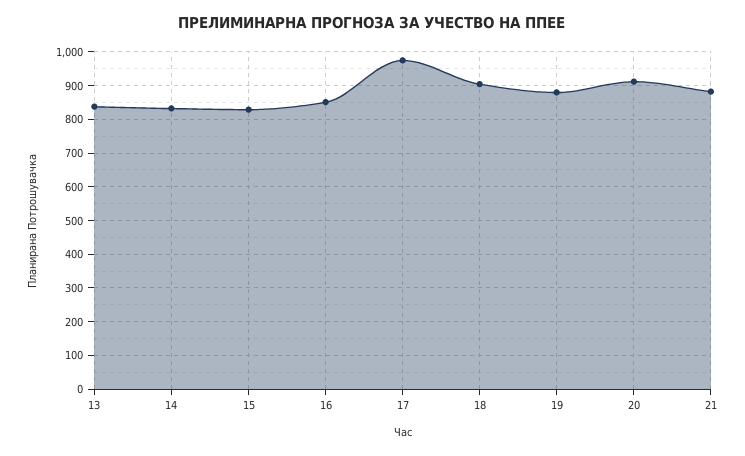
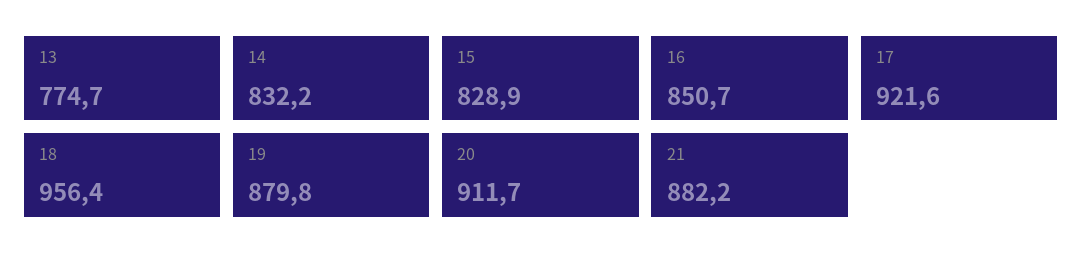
13: 840 -> 774.7
17: 980 -> 921.6
18: 900 -> 956.4

